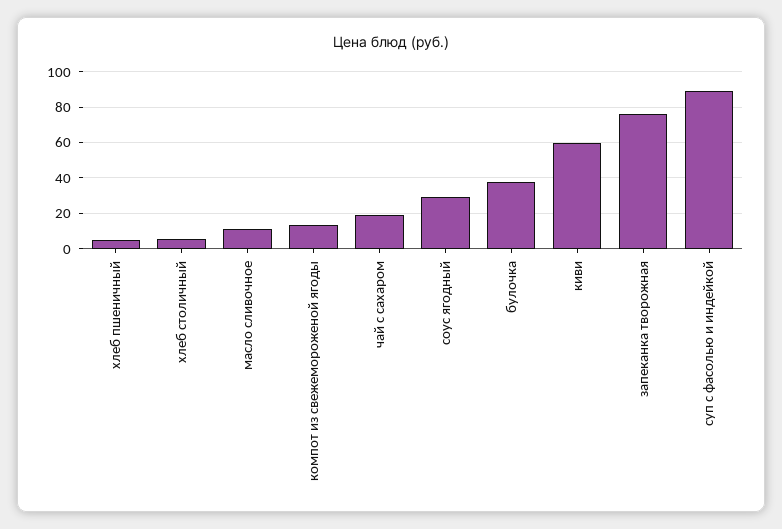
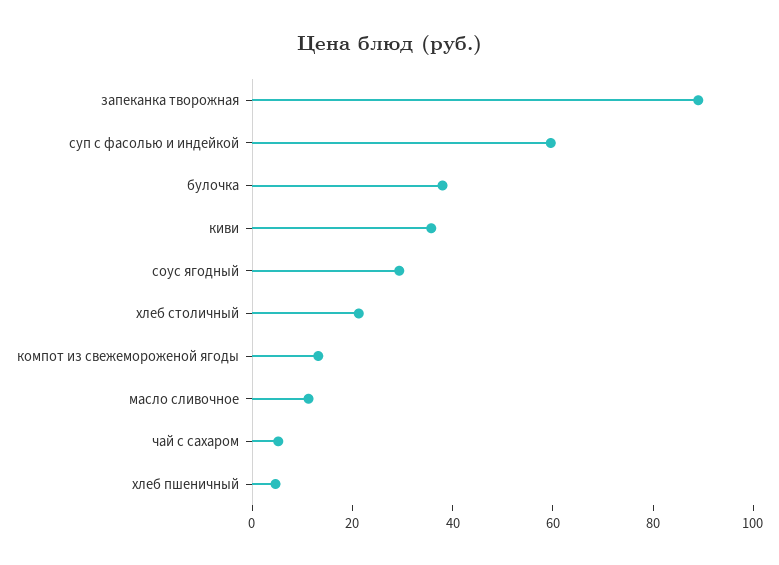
хлеб столичный: 5 -> 20
чай с сахаром: 20 -> 5
киви: 60 -> 35
запеканка творожная: 75 -> 90
суп с фасолью и индейкой: 90 -> 60

